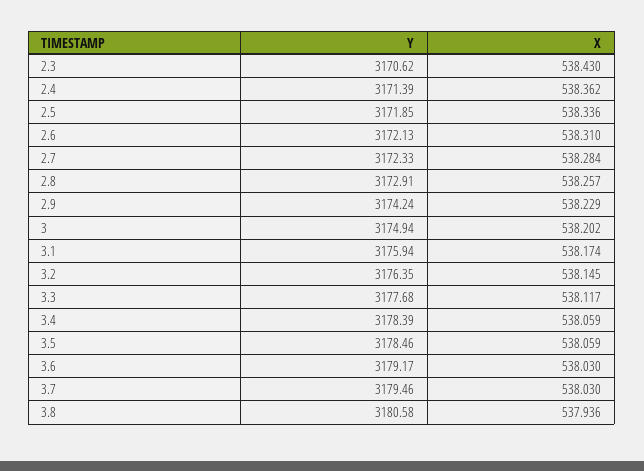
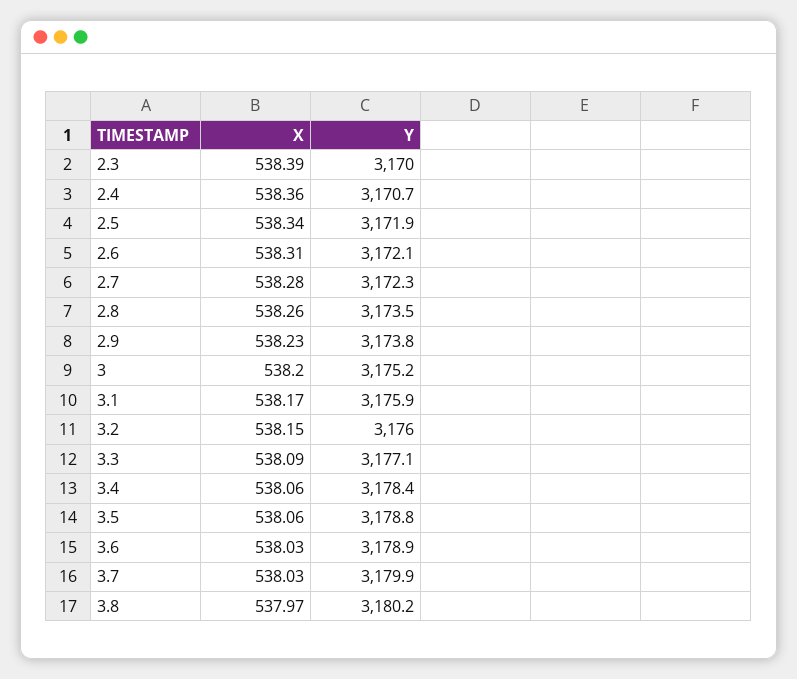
Y, 2.3: 3170.62 -> 3170
X, 2.3: 538.43 -> 538.39
Y, 2.4: 3171.39 -> 3170.7
Y, 2.8: 3172.91 -> 3173.5
Y, 2.9: 3174.24 -> 3173.8
Y, 3: 3174.94 -> 3175.2
Y, 3.2: 3176.35 -> 3176
Y, 3.3: 3177.68 -> 3177.1
X, 3.3: 538.117 -> 538.09
Y, 3.5: 3178.46 -> 3178.8
Y, 3.6: 3179.17 -> 3178.9
Y, 3.7: 3179.46 -> 3179.9
Y, 3.8: 3180.58 -> 3180.2
X, 3.8: 537.936 -> 537.97

